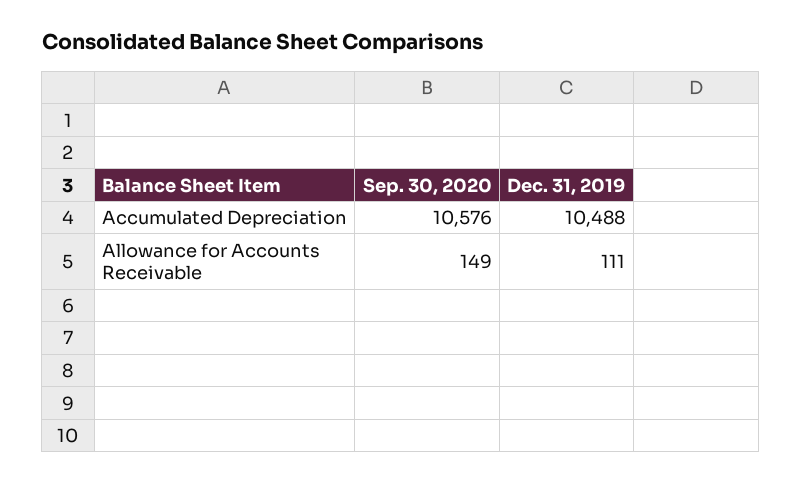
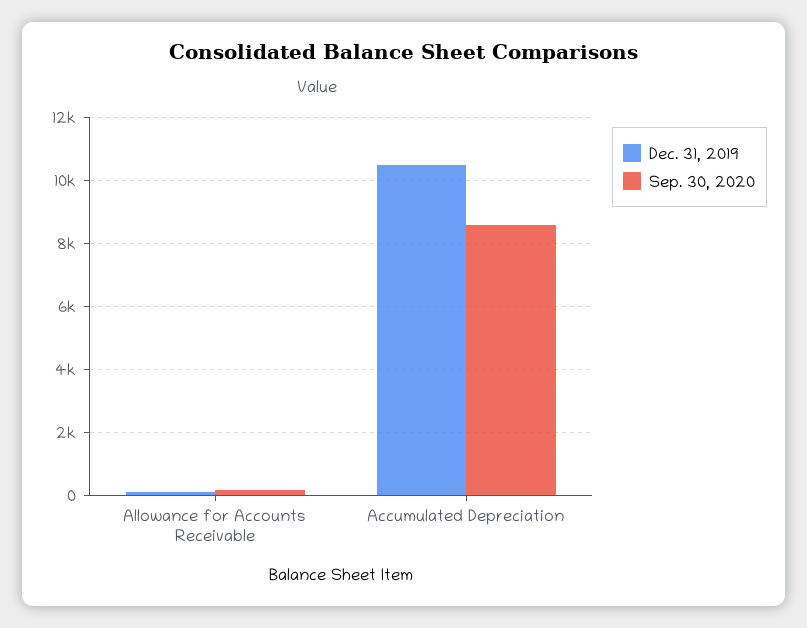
Sep. 30, 2020, Accumulated Depreciation: 10576 -> 8600

